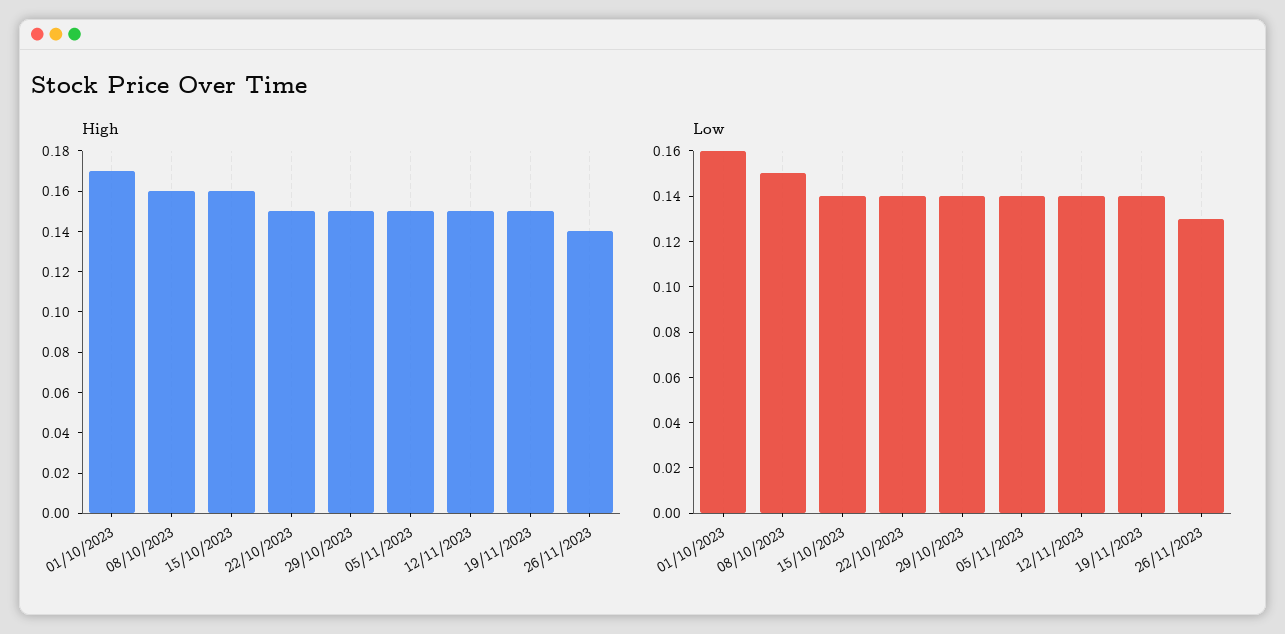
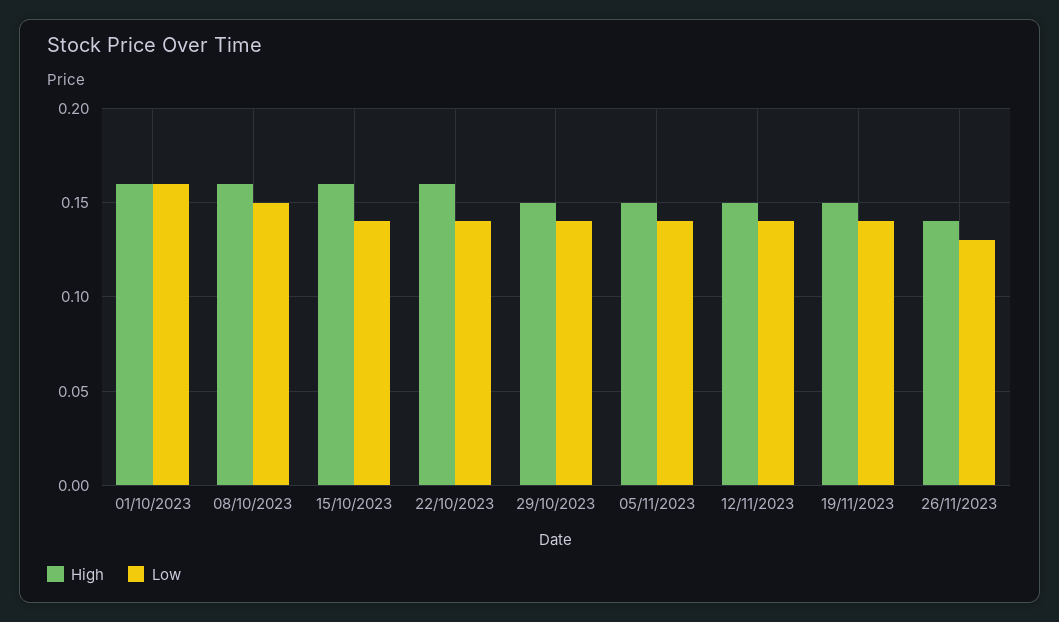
High, 01/10/2023: 0.17 -> 0.16
High, 22/10/2023: 0.15 -> 0.16

